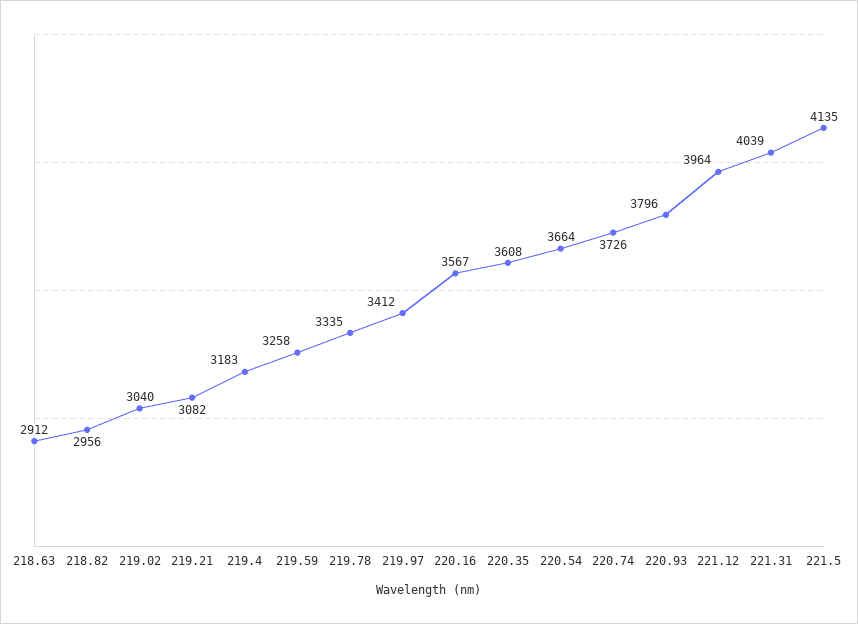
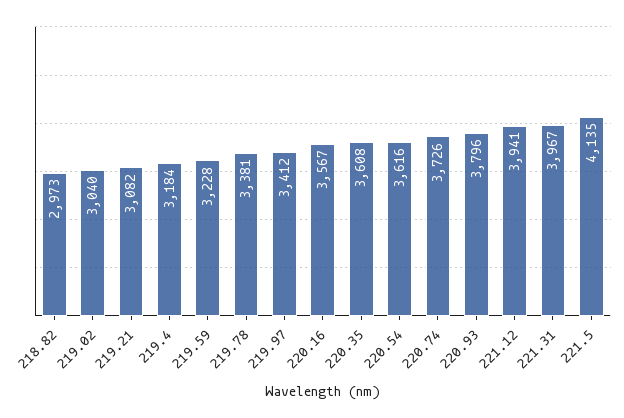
218.63: 2912 -> none
218.82: 2956 -> 2973
219.4: 3183 -> 3184
219.59: 3258 -> 3228
219.78: 3335 -> 3381
220.54: 3664 -> 3616
221.12: 3964 -> 3941
221.31: 4039 -> 3967

